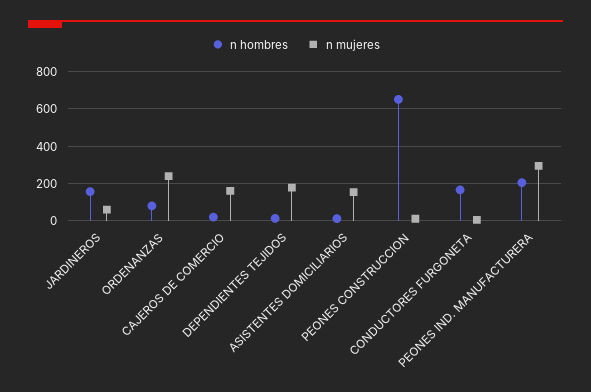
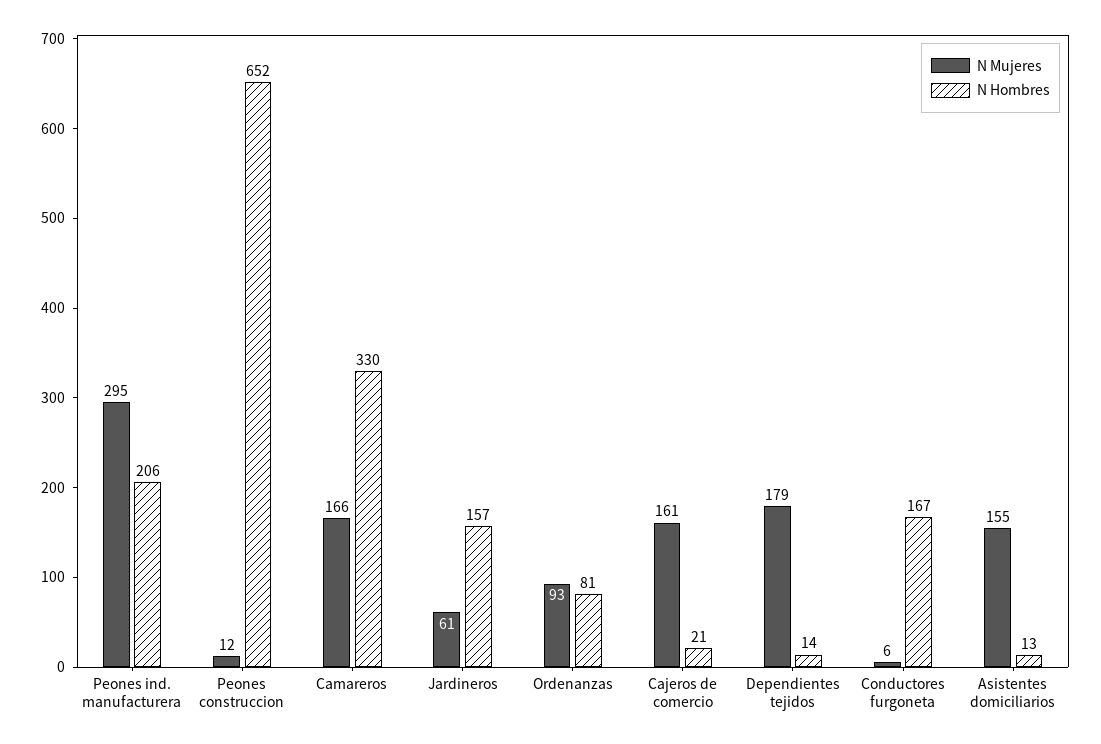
n mujeres, ORDENANZAS: 250 -> 93
n mujeres, Camareros: none -> 166
n hombres, Camareros: none -> 330

